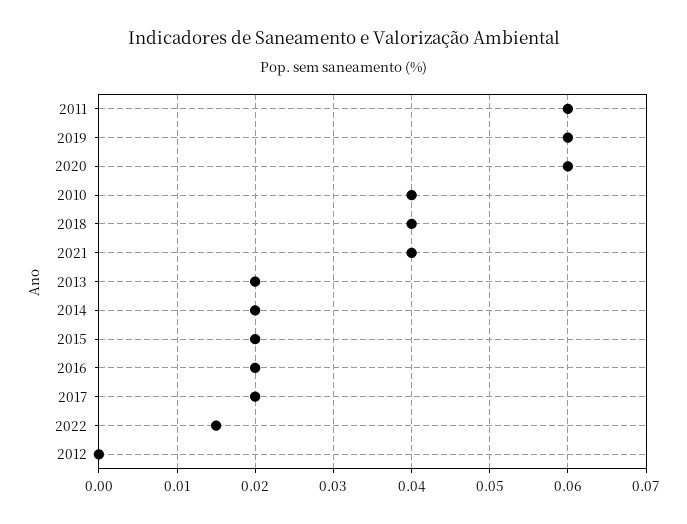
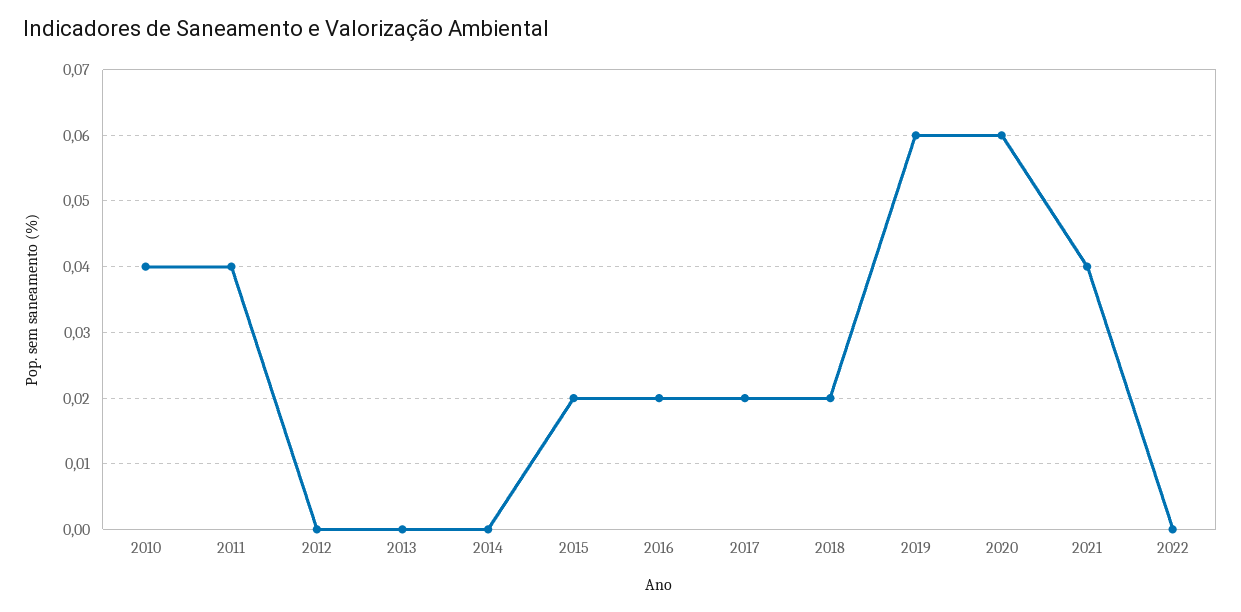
2011: 0.06 -> 0.04
2018: 0.04 -> 0.02
2013: 0.02 -> 0
2014: 0.02 -> 0
2022: 0.015 -> 0

